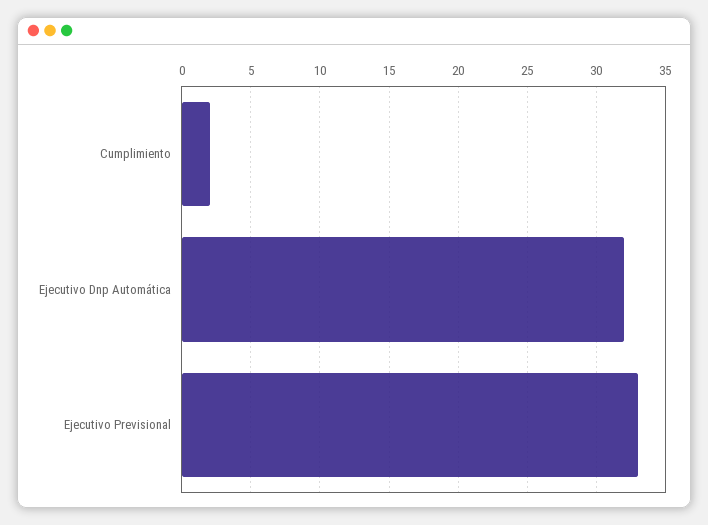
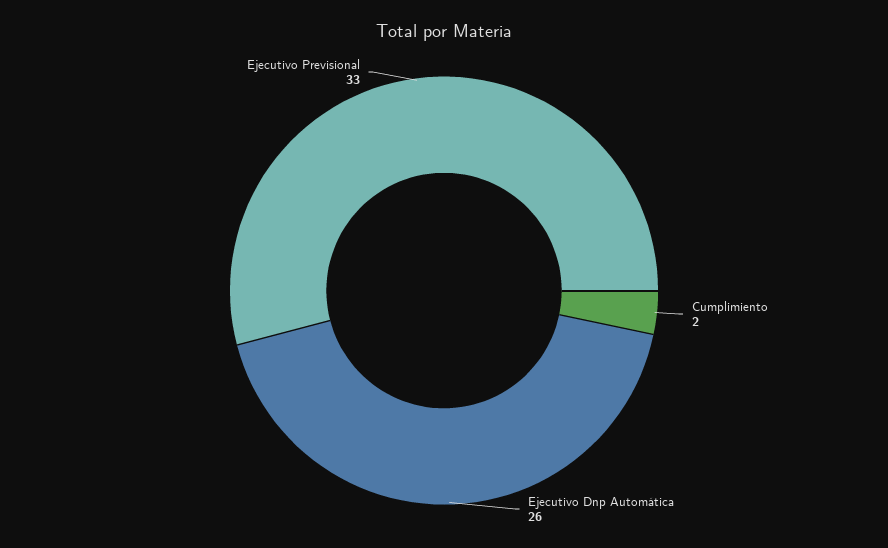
Ejecutivo Dnp Automática: 32 -> 26

